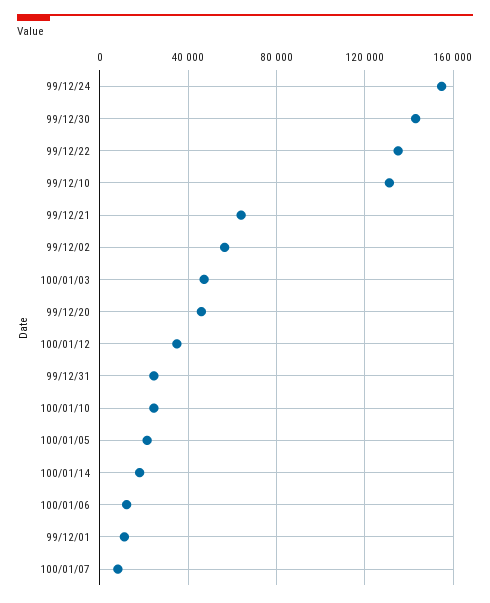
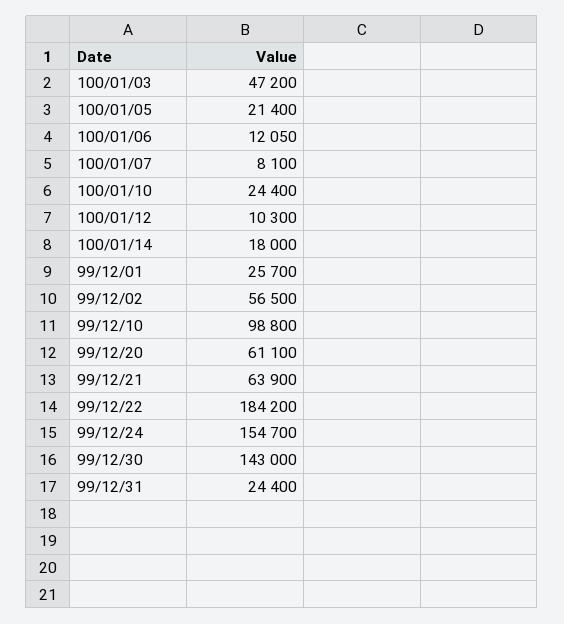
99/12/22: 135000 -> 184200
99/12/10: 130000 -> 98800
99/12/20: 45000 -> 61100
100/01/12: 35000 -> 10300
99/12/01: 10000 -> 25700

